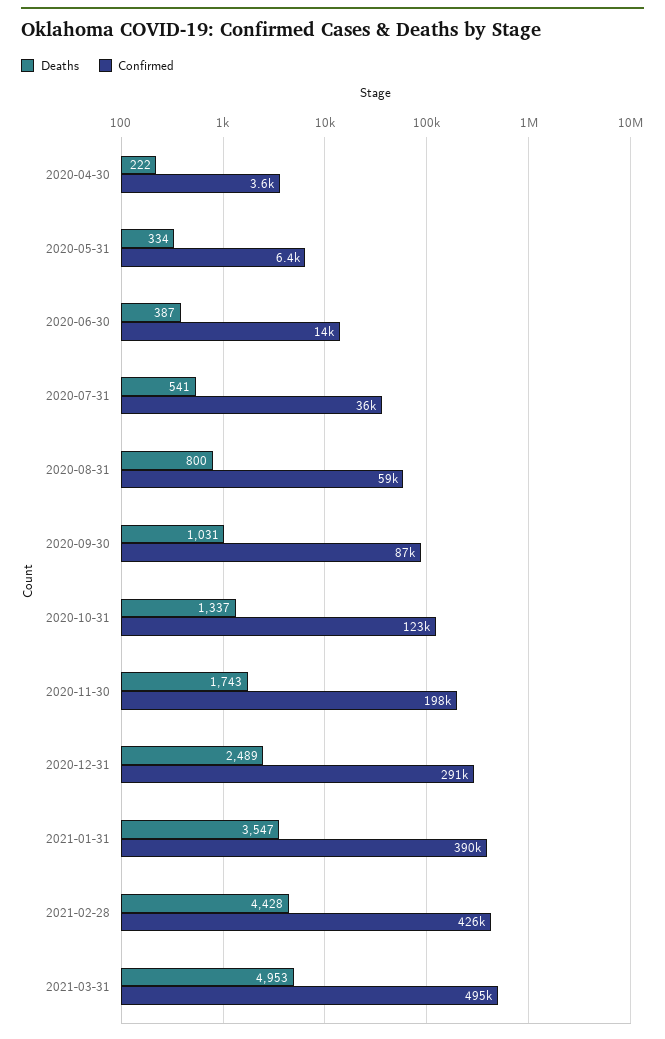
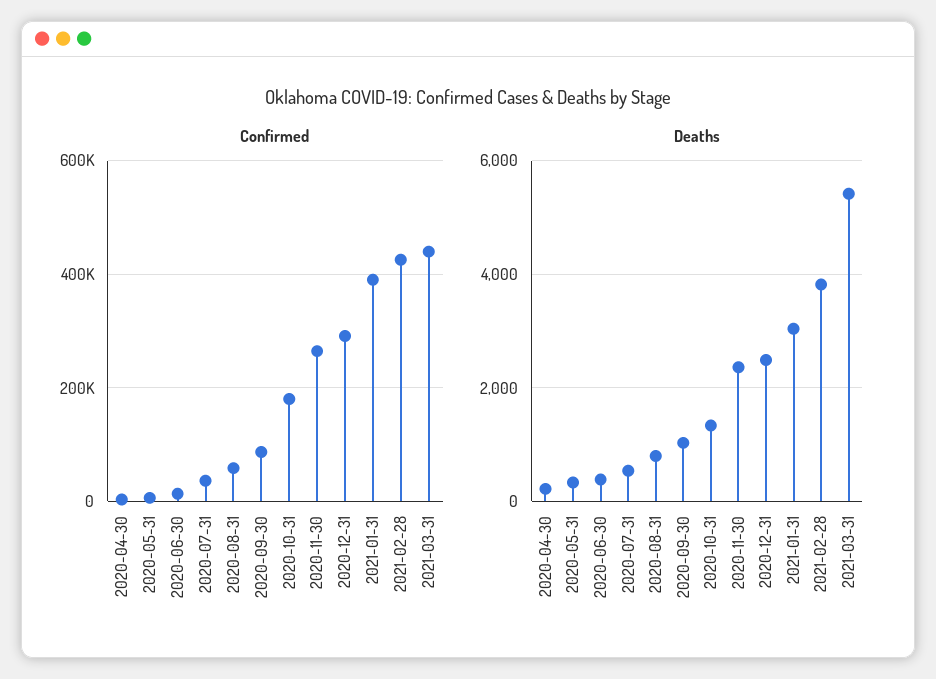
Confirmed, 2020-10-31: 123000 -> 180000
Deaths, 2020-11-30: 1743 -> 2400
Confirmed, 2020-11-30: 198000 -> 260000
Deaths, 2021-01-31: 3547 -> 3000
Deaths, 2021-02-28: 4428 -> 3800
Deaths, 2021-03-31: 4953 -> 5400
Confirmed, 2021-03-31: 495000 -> 440000

